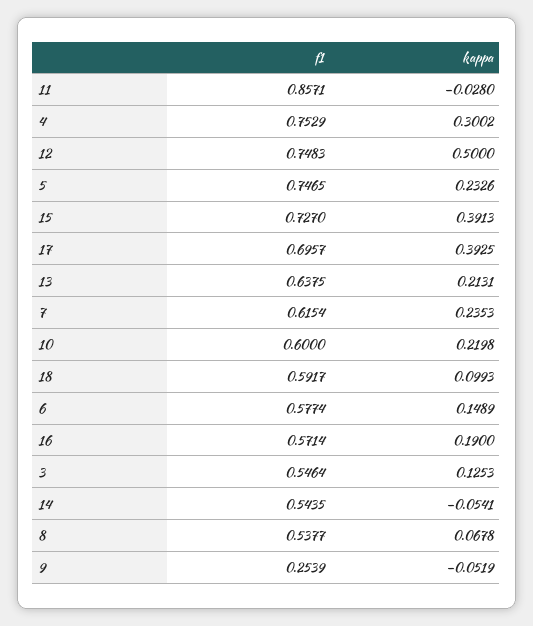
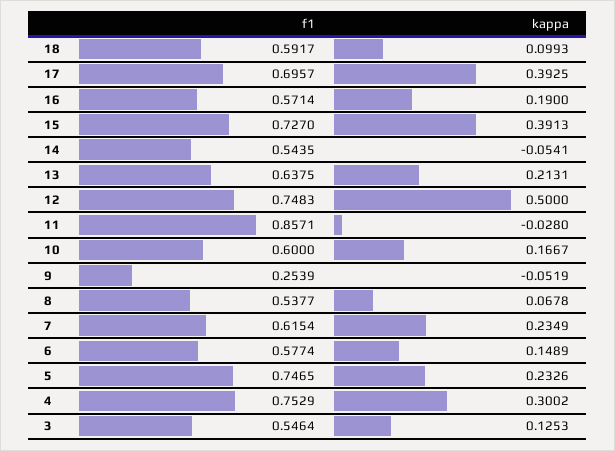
kappa, 7: 0.2353 -> 0.2349
kappa, 10: 0.2198 -> 0.1667

